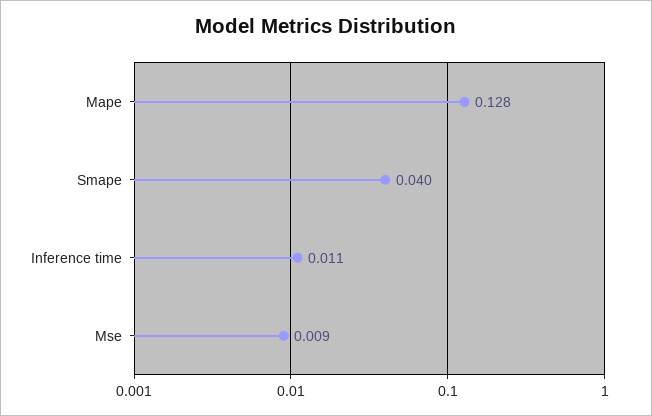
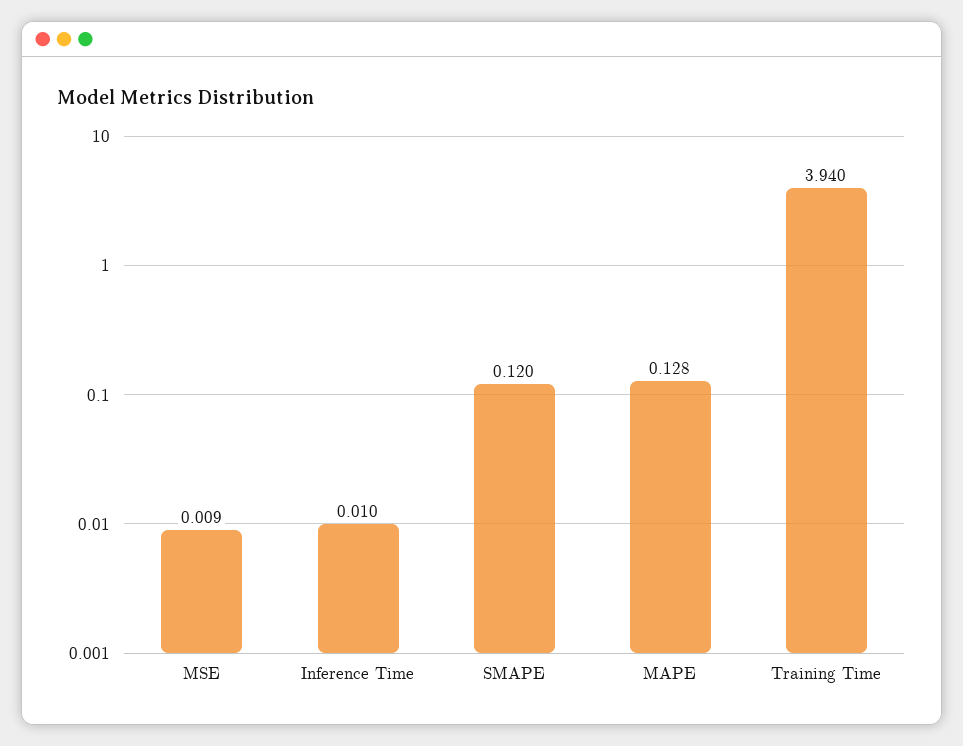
Smape: 0.04 -> 0.12
Inference time: 0.011 -> 0.01
Training Time: none -> 3.94

